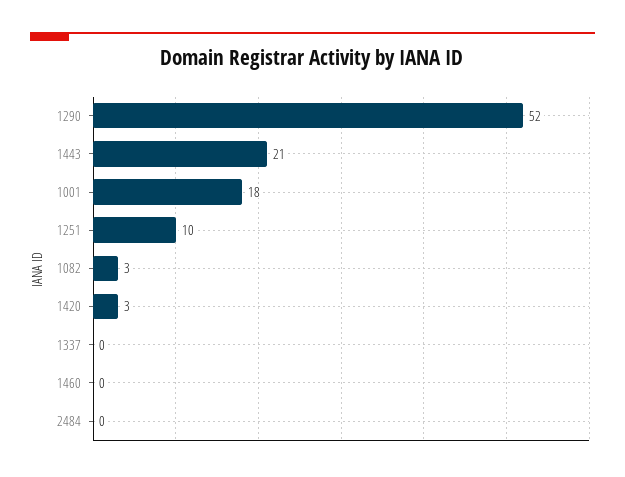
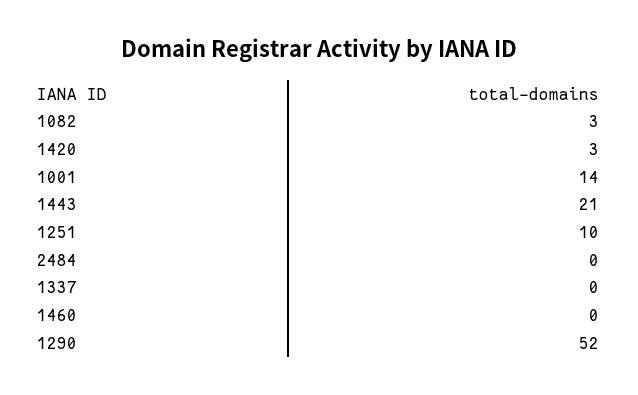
1001: 18 -> 14

